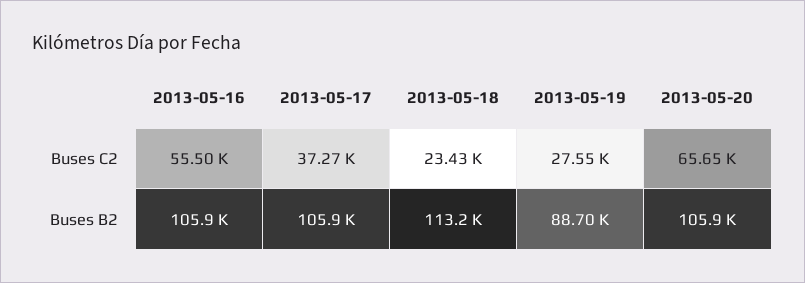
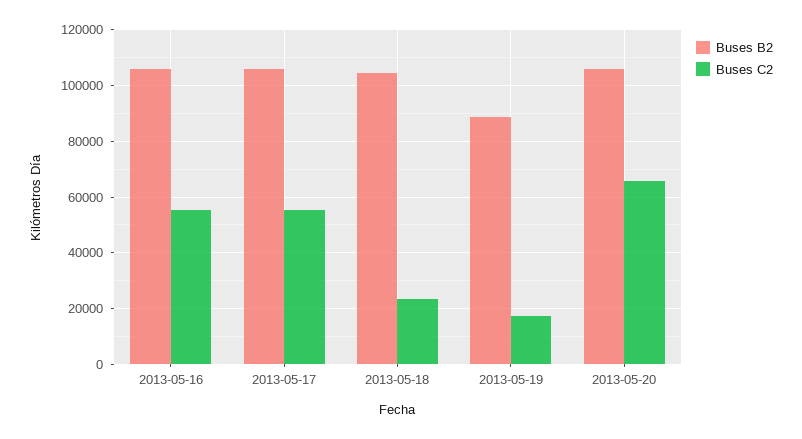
Buses C2, 2013-05-17: 37270 -> 55000
Buses C2, 2013-05-19: 27550 -> 17500
Buses B2, 2013-05-18: 113200 -> 105000

